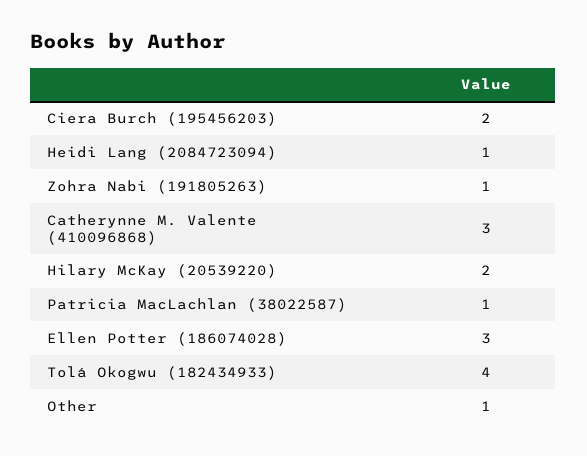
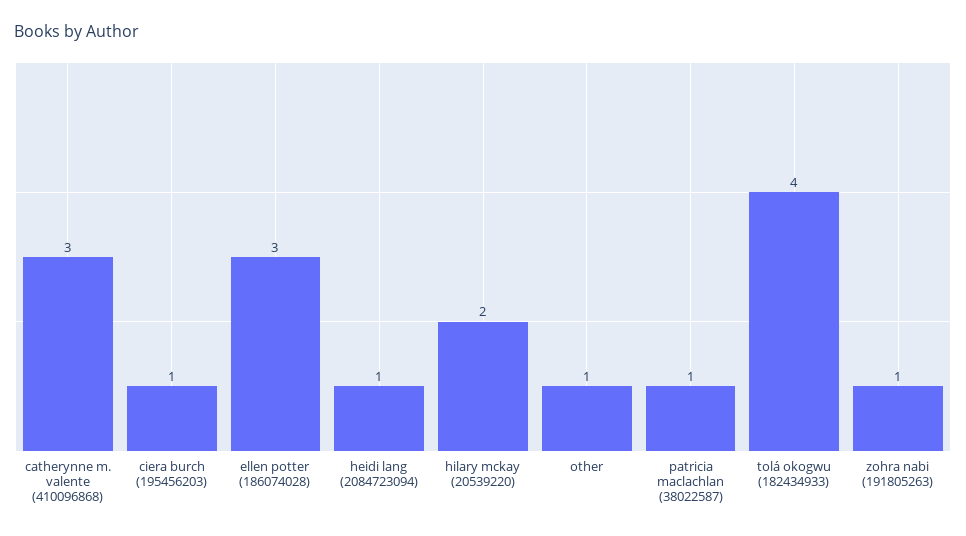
Ciera Burch (195456203): 2 -> 1

